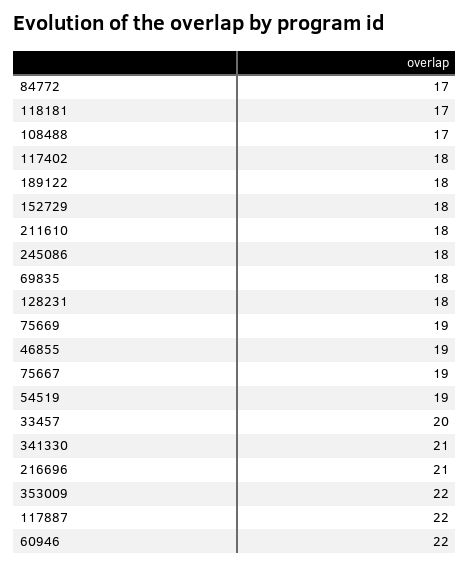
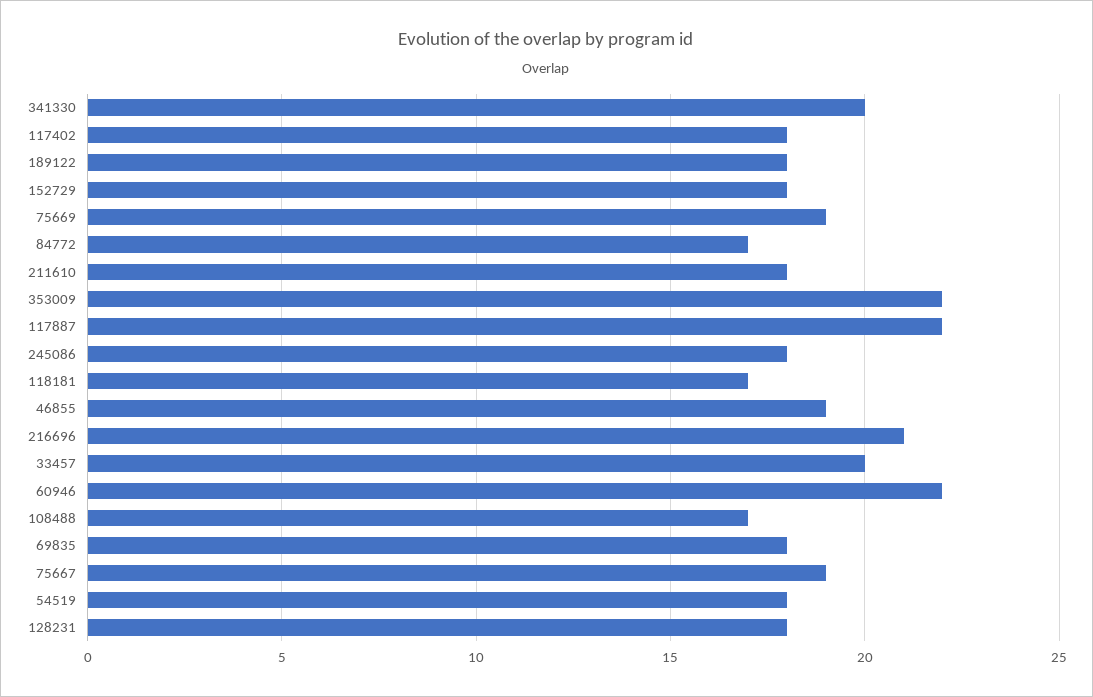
54519: 19 -> 18
341330: 21 -> 20

